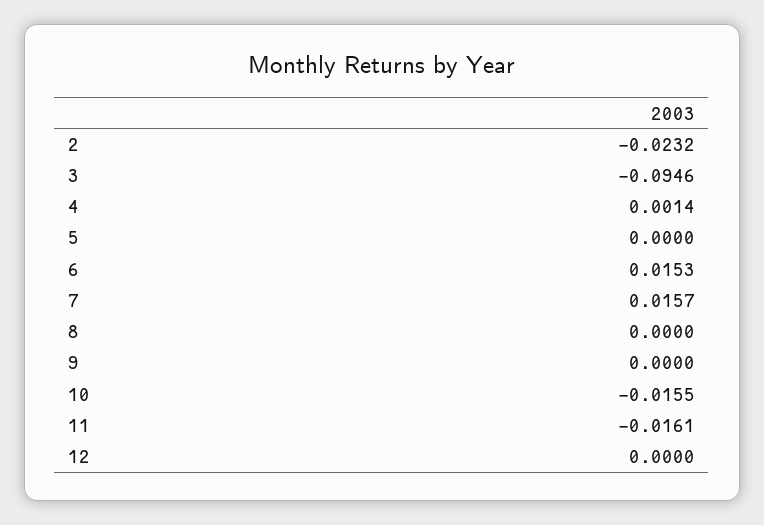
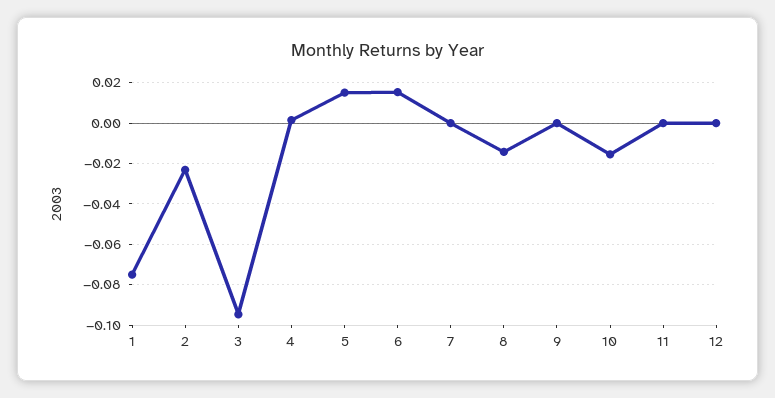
5: 0 -> 0.015
7: 0.0157 -> 0
8: 0 -> -0.015
11: -0.0161 -> 0
1: none -> -0.075

